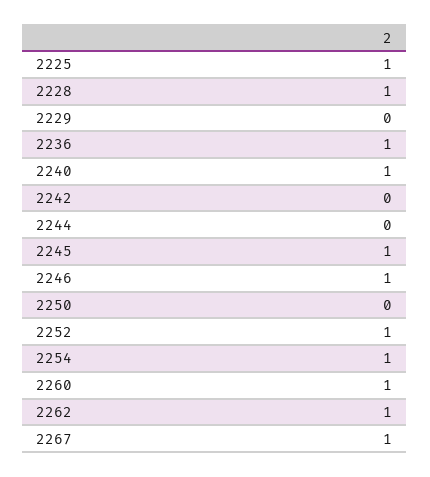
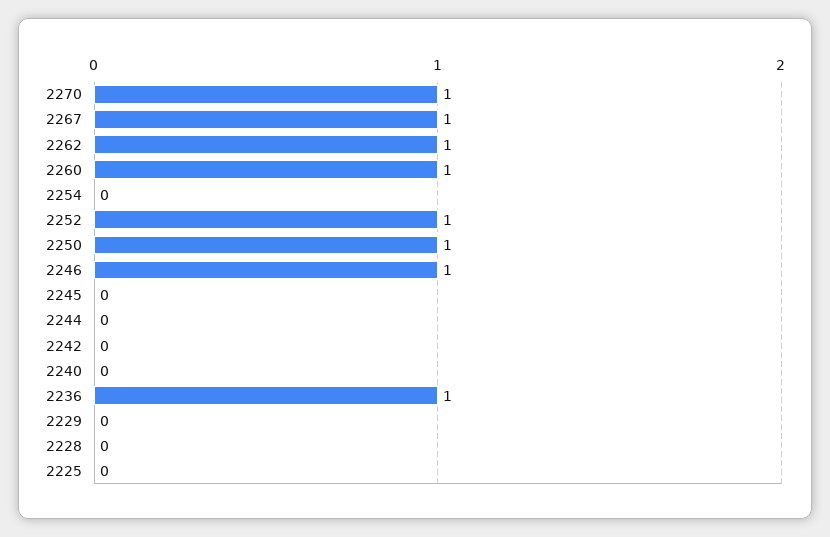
2225: 1 -> 0
2228: 1 -> 0
2240: 1 -> 0
2245: 1 -> 0
2250: 0 -> 1
2254: 1 -> 0
2270: none -> 1

